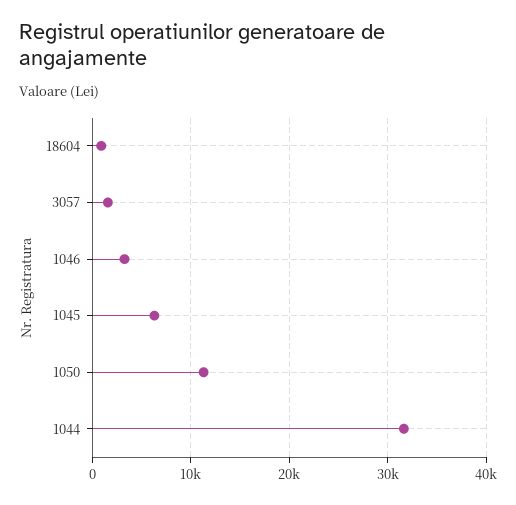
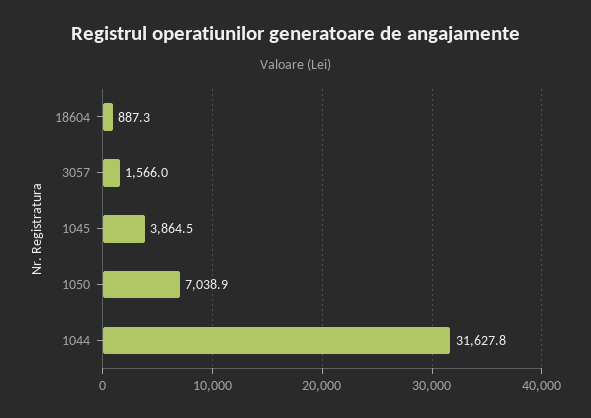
1046: 3000 -> none
1045: 6000 -> 3864.5
1050: 11000 -> 7038.9

